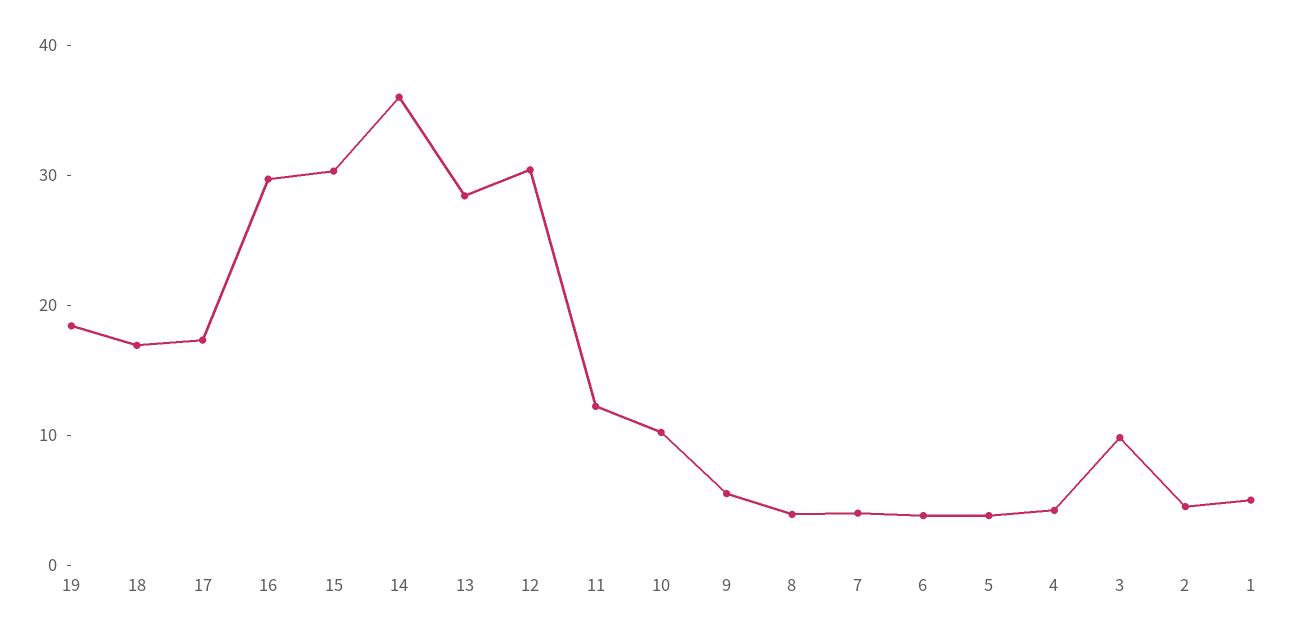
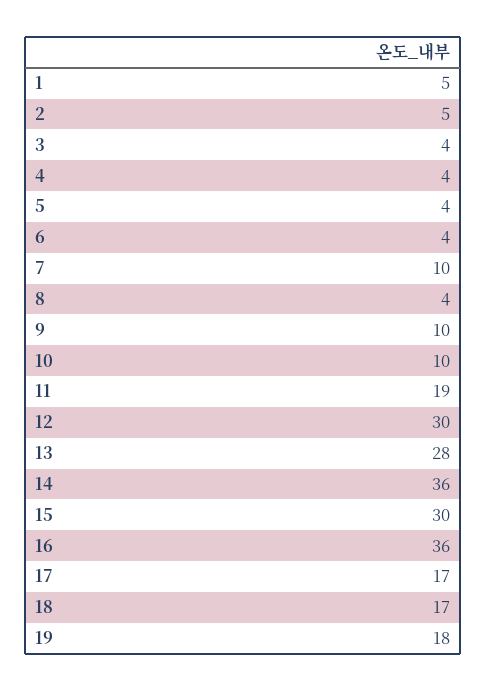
16: 30 -> 36
11: 12 -> 19
9: 6 -> 10
7: 4 -> 10
3: 10 -> 4

